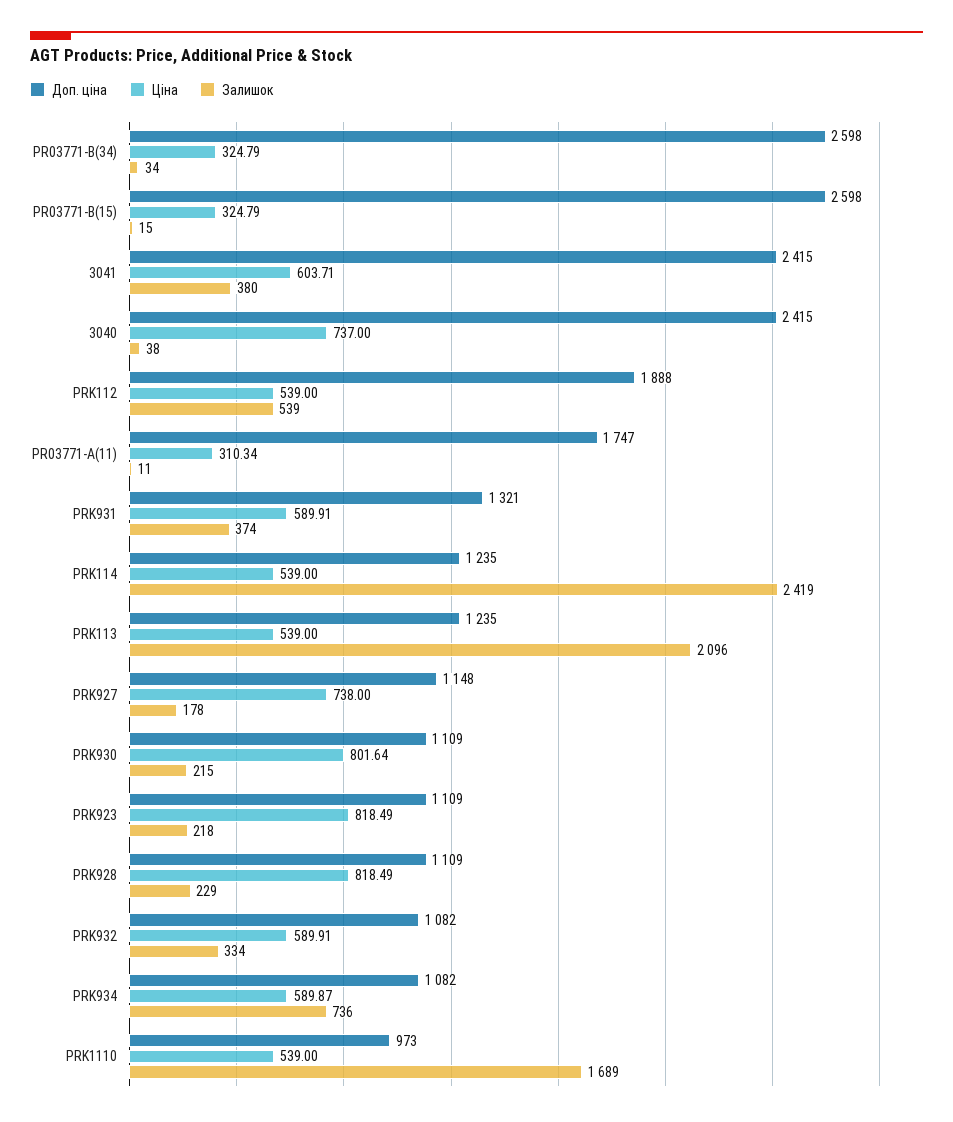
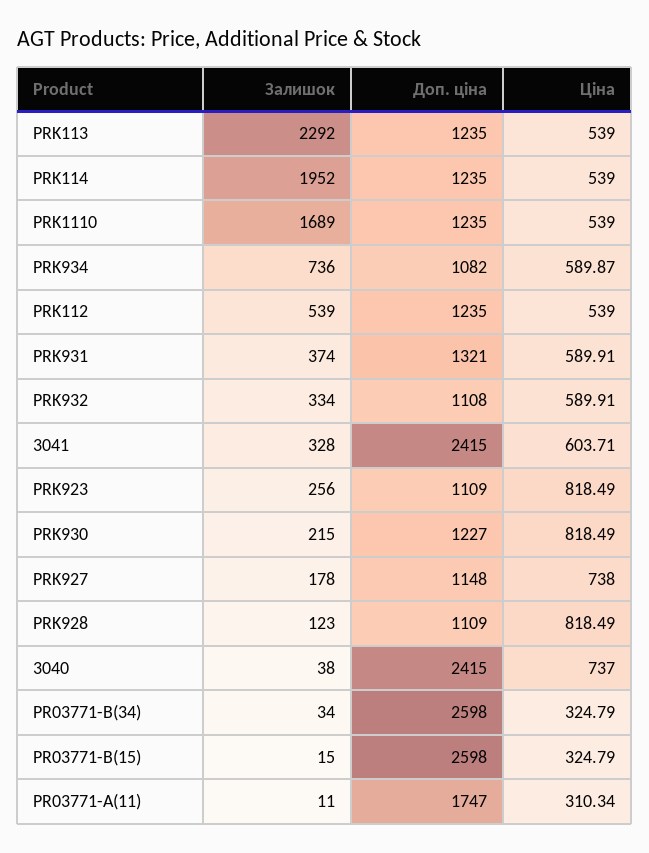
Залишок, 3041: 380 -> 328
Доп. ціна, PRK112: 1888 -> 1235
Залишок, PRK114: 2419 -> 1952
Залишок, PRK113: 2096 -> 2292
Доп. ціна, PRK930: 1109 -> 1227
Ціна, PRK930: 801.64 -> 818.49
Залишок, PRK923: 218 -> 256
Залишок, PRK928: 229 -> 123
Доп. ціна, PRK932: 1082 -> 1108
Доп. ціна, PRK1110: 973 -> 1235

